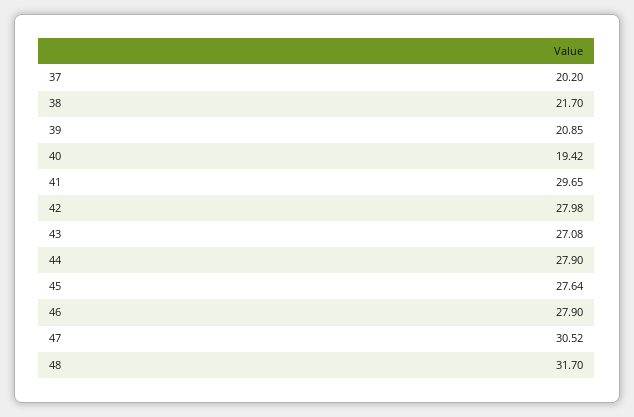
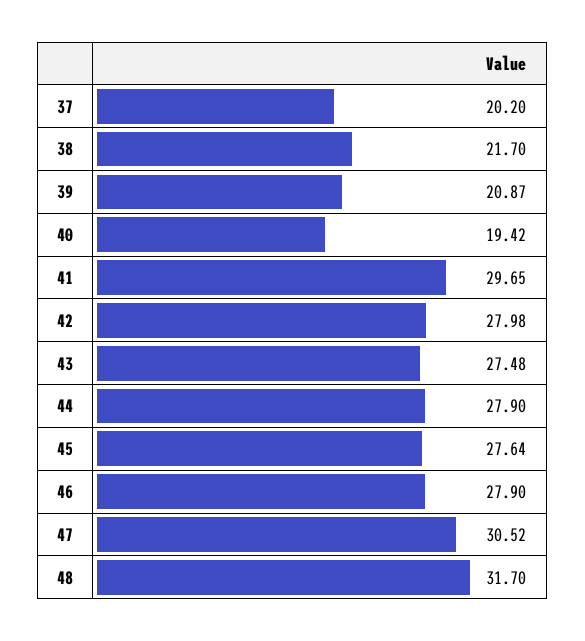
39: 20.85 -> 20.87
43: 27.08 -> 27.48

